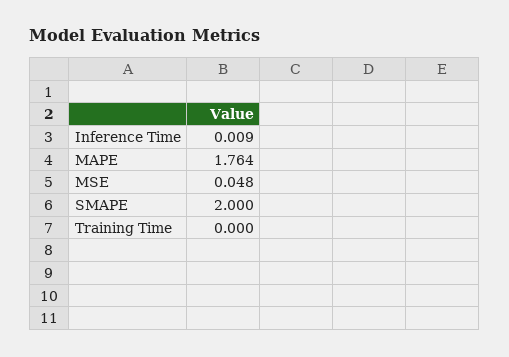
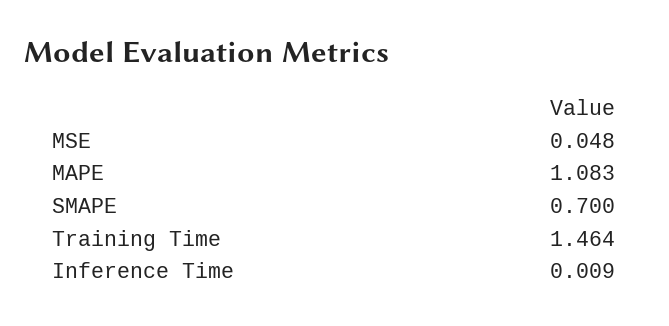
MAPE: 1.764 -> 1.083
SMAPE: 2 -> 0.7
Training Time: 0 -> 1.464

